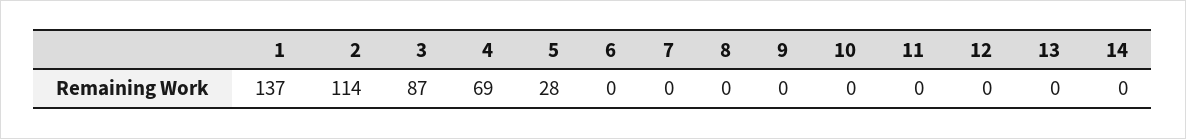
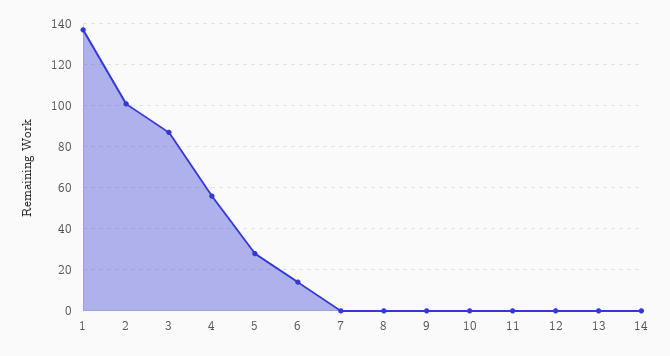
2: 114 -> 100
4: 69 -> 55
6: 0 -> 15

